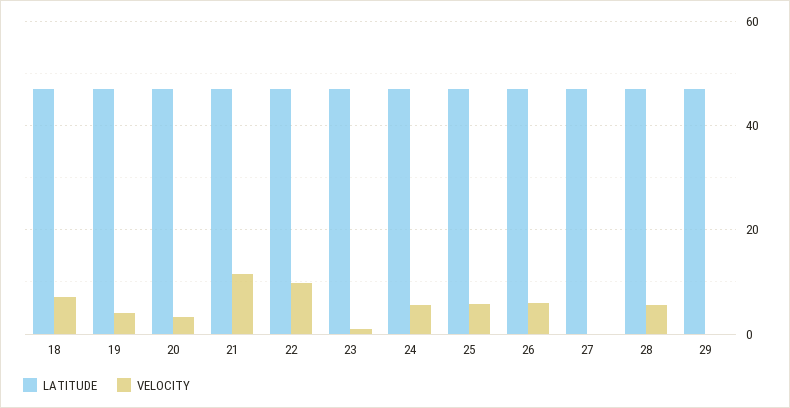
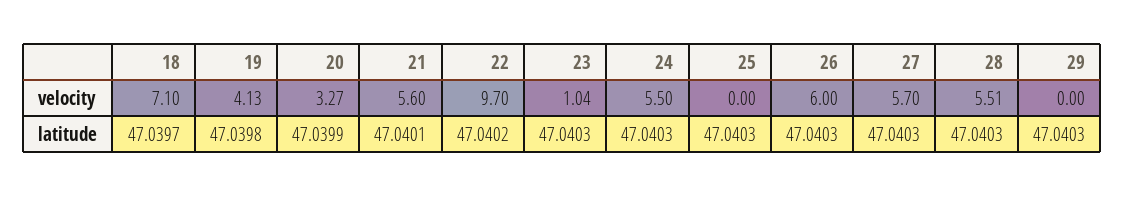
VELOCITY, 21: 12 -> 5.6
VELOCITY, 25: 6 -> 0
VELOCITY, 27: 0 -> 5.7

